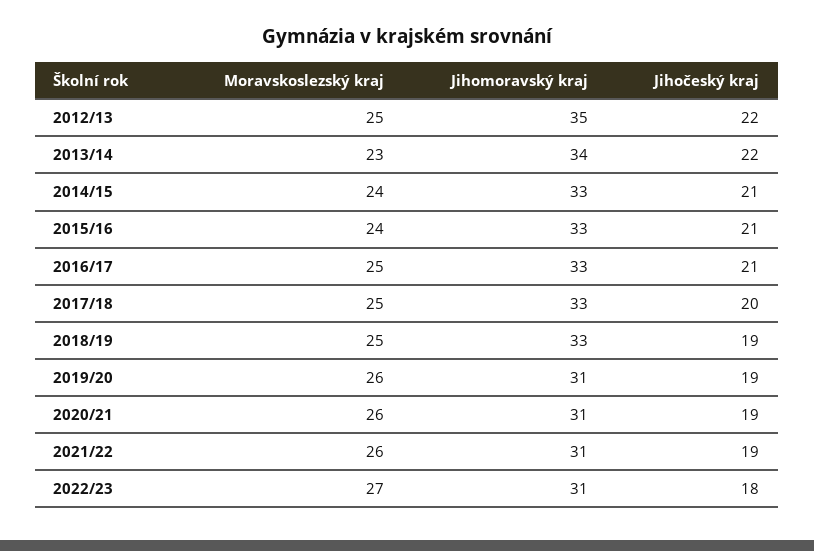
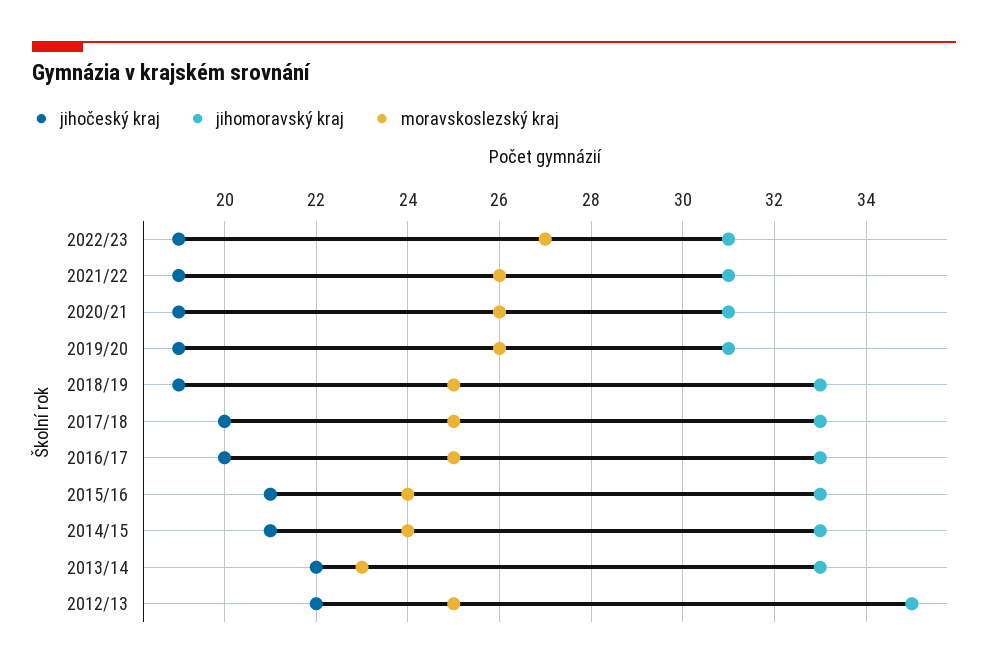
Jihomoravský kraj, 2013/14: 34 -> 33
Jihočeský kraj, 2016/17: 21 -> 20
Jihočeský kraj, 2022/23: 18 -> 19

